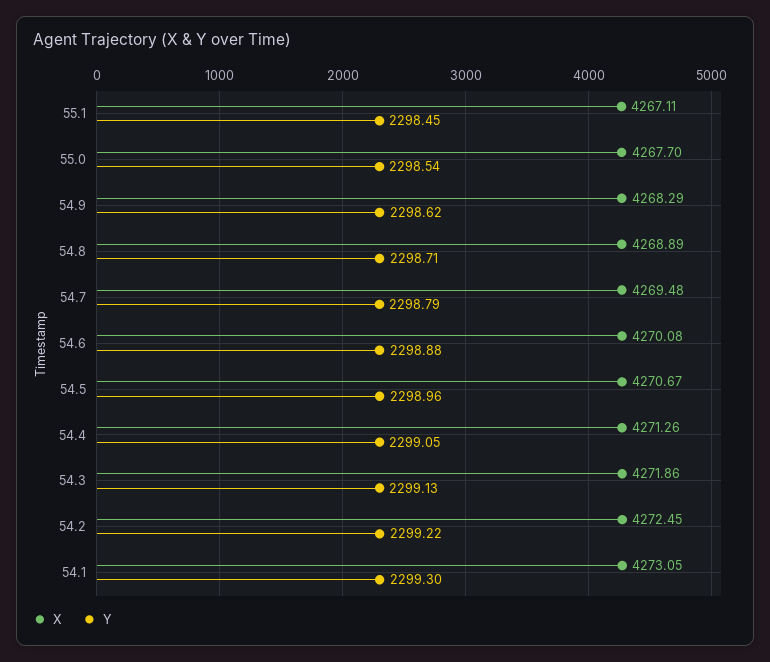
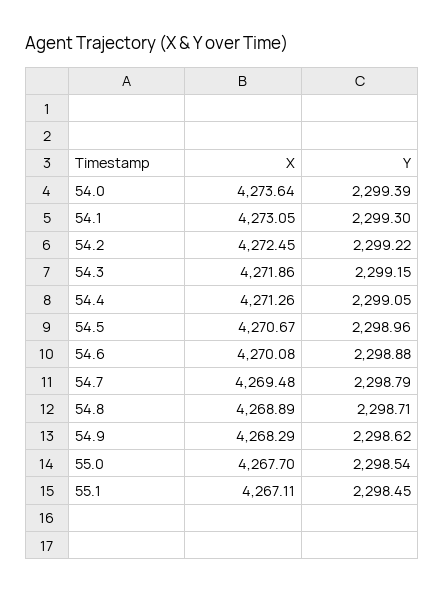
Y, 54.3: 2299.13 -> 2299.15
X, 54.0: none -> 4273.64
Y, 54.0: none -> 2299.39

